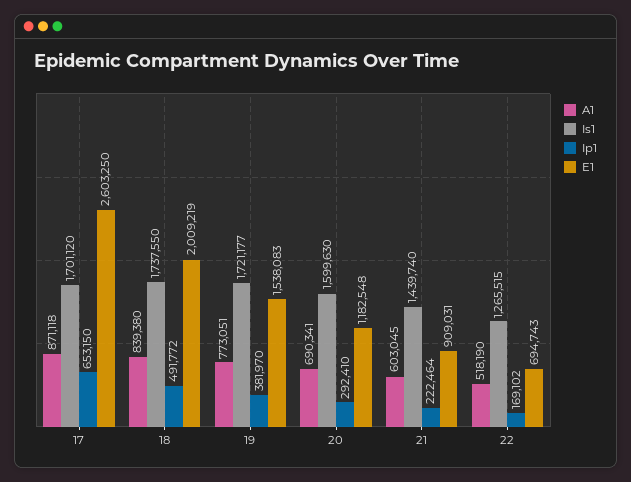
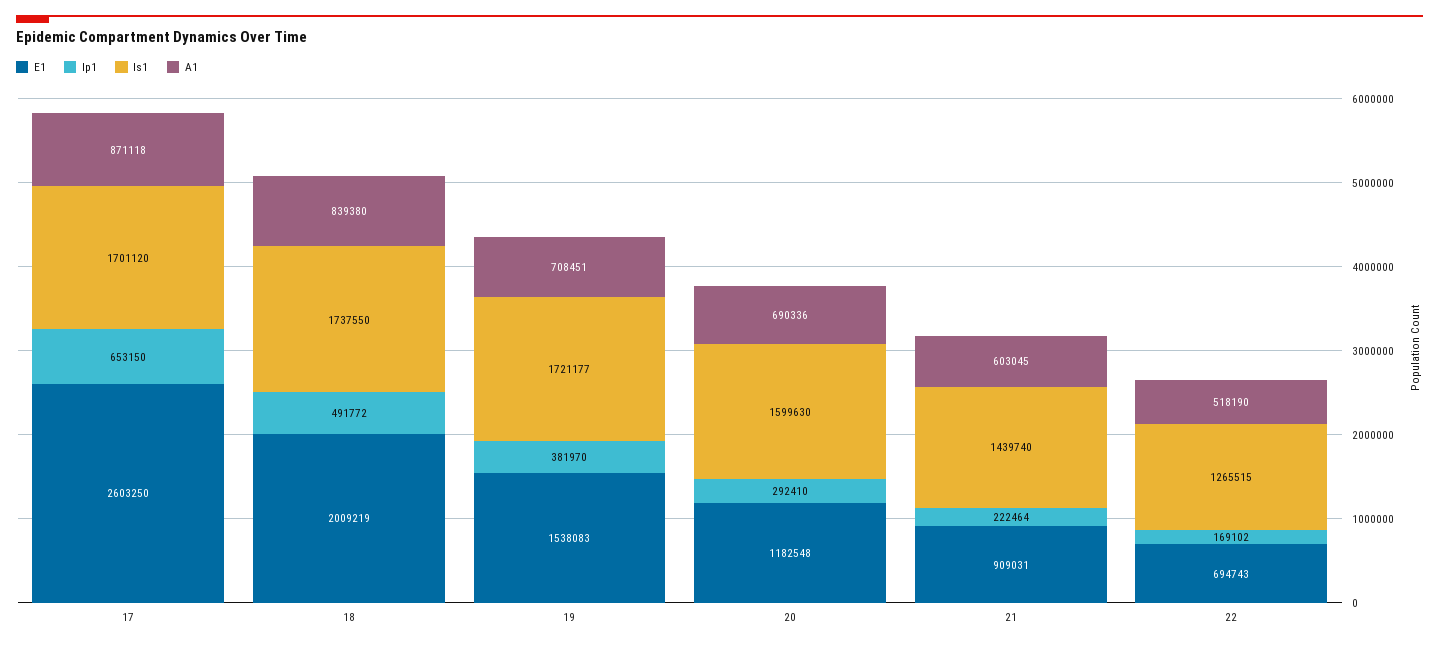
A1, 19: 773051 -> 708451
A1, 20: 690341 -> 690336

